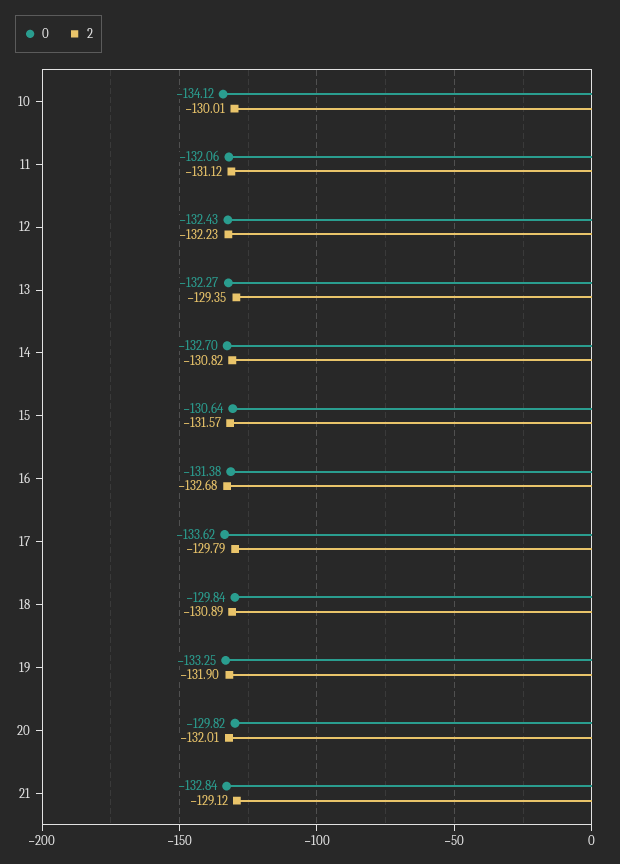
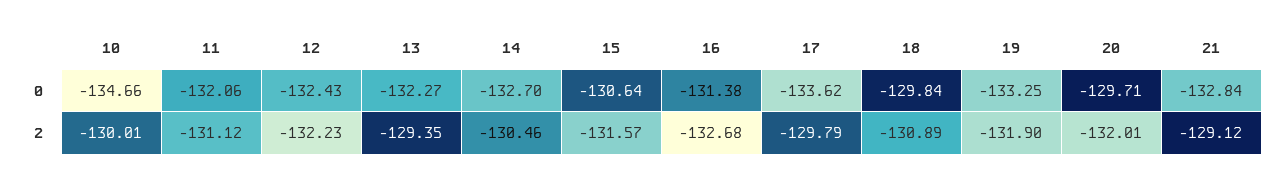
0, 10: -134.12 -> -134.66
2, 14: -130.82 -> -130.46
0, 20: -129.82 -> -129.71

